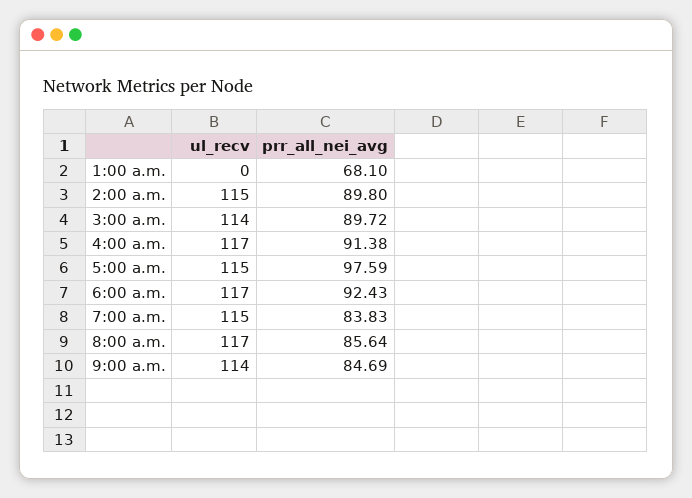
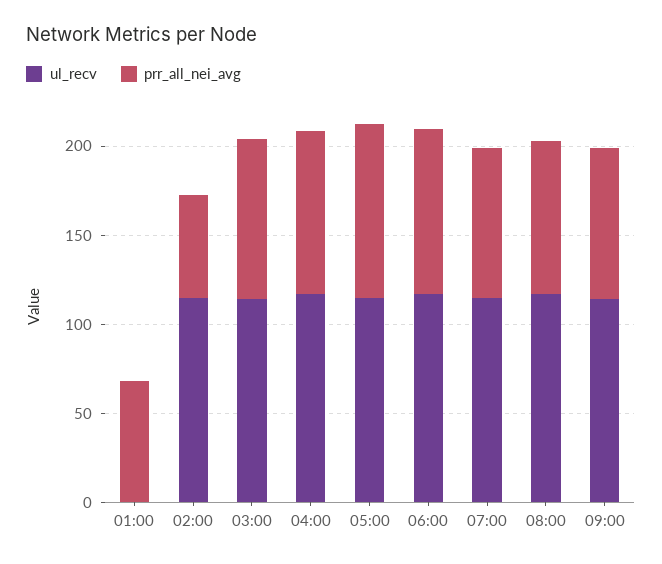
prr_all_nei_avg, 2:00 a.m.: 89.8 -> 60

